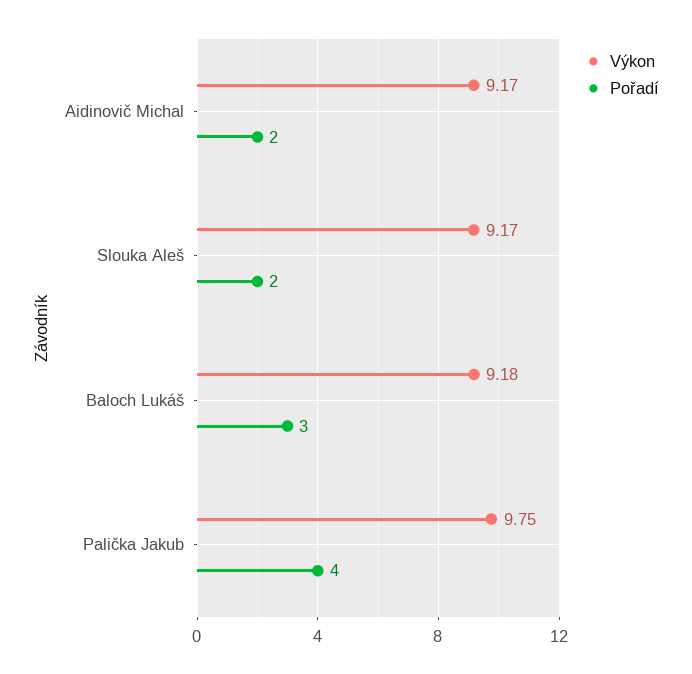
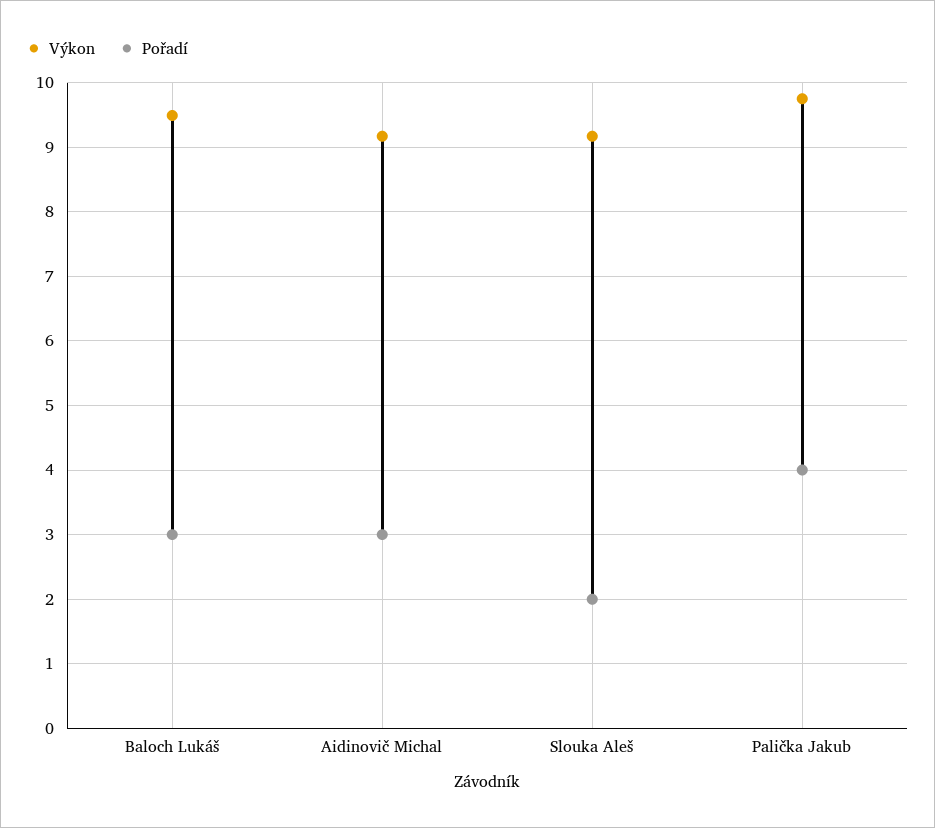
Pořadí, Aidinovič Michal: 2 -> 3
Výkon, Baloch Lukáš: 9.18 -> 9.5

